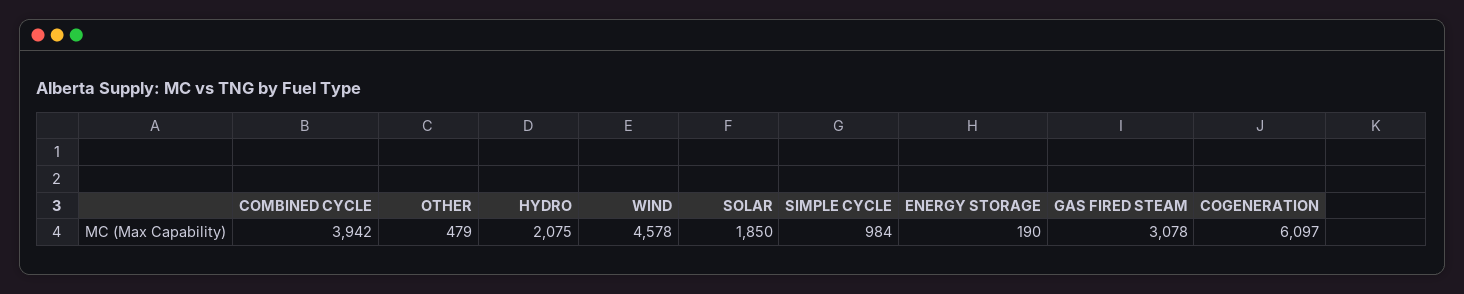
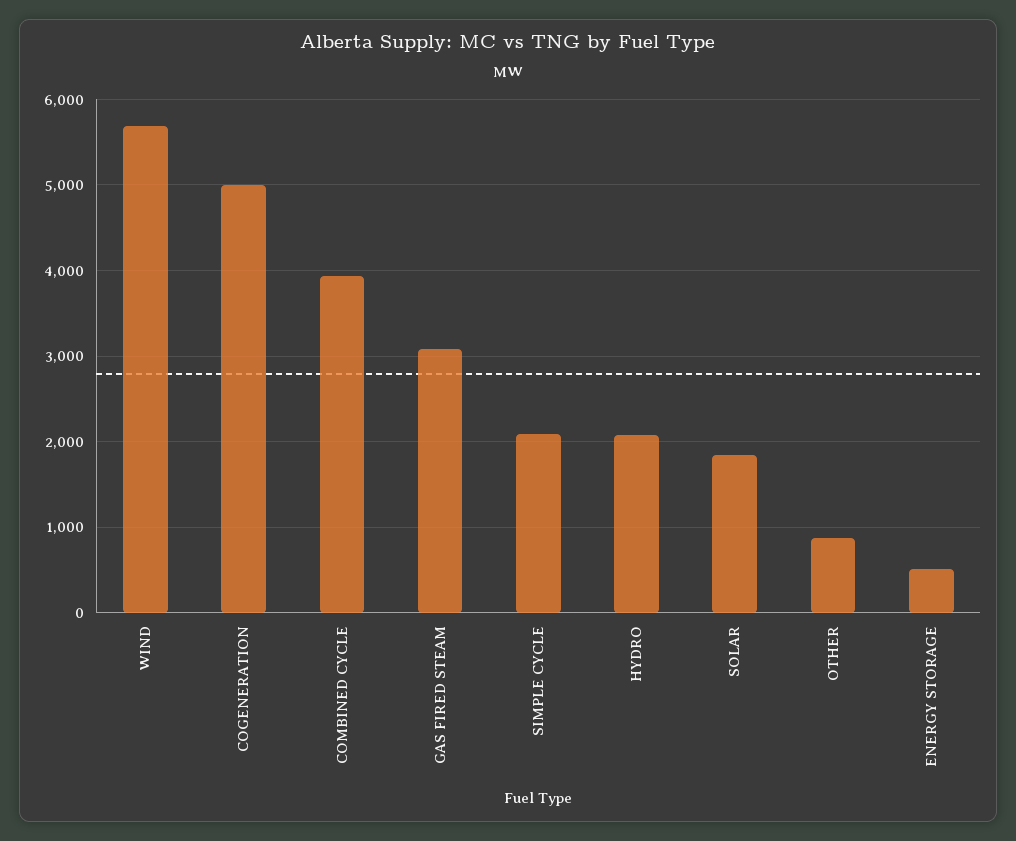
OTHER: 479 -> 900
WIND: 4578 -> 5700
SIMPLE CYCLE: 984 -> 2100
ENERGY STORAGE: 190 -> 500
COGENERATION: 6097 -> 5000

